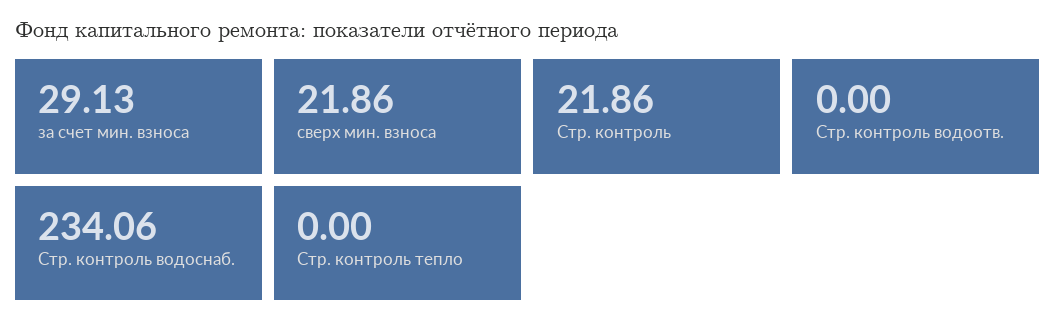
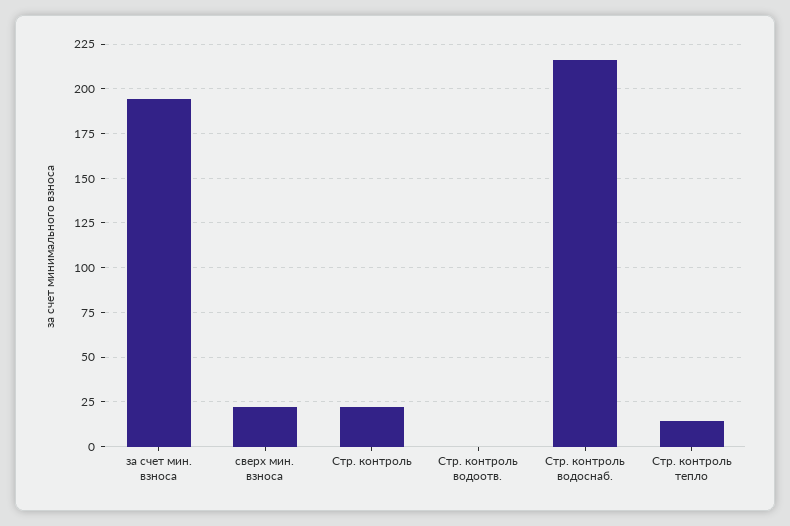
за счет мин. взноса: 29.13 -> 195
Стр. контроль водоснаб.: 234.06 -> 215
Стр. контроль тепло: 0 -> 15

